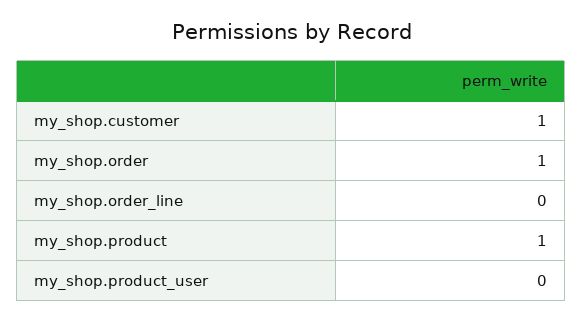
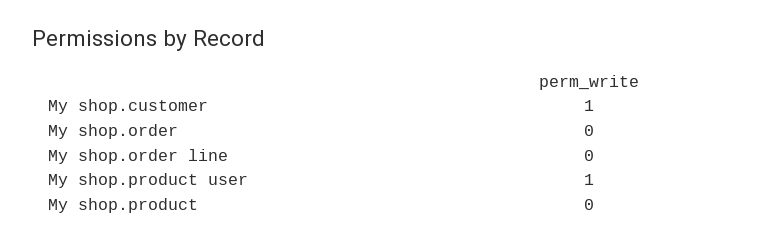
my_shop.order: 1 -> 0
my_shop.product: 1 -> 0
my_shop.product_user: 0 -> 1

